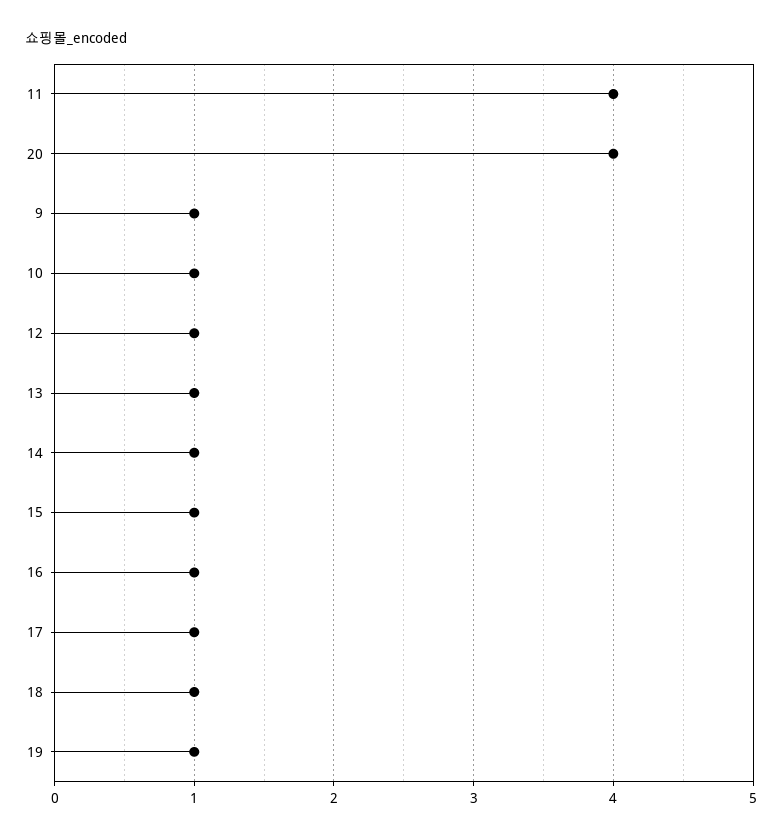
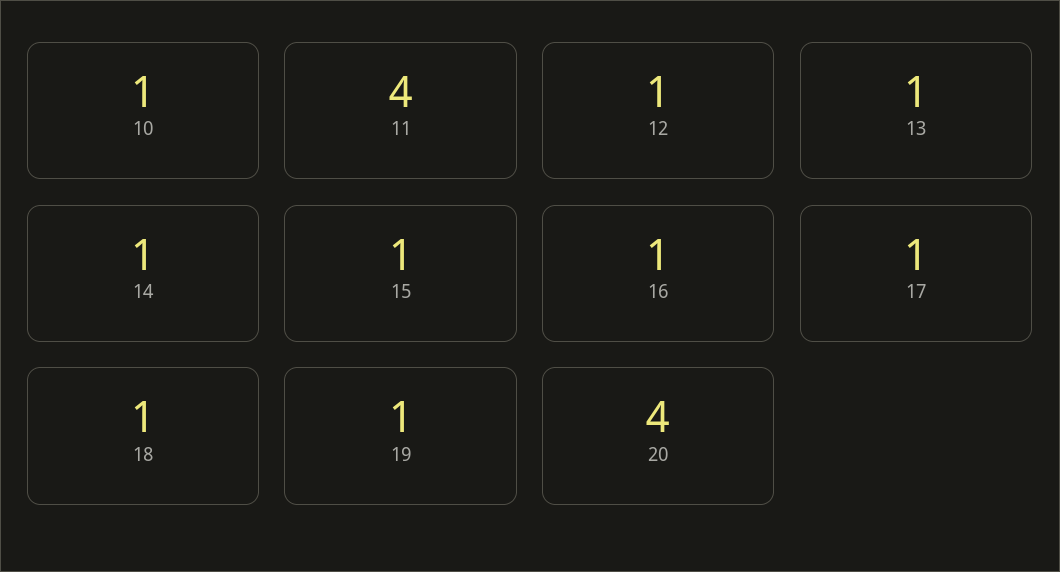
9: 1 -> none

